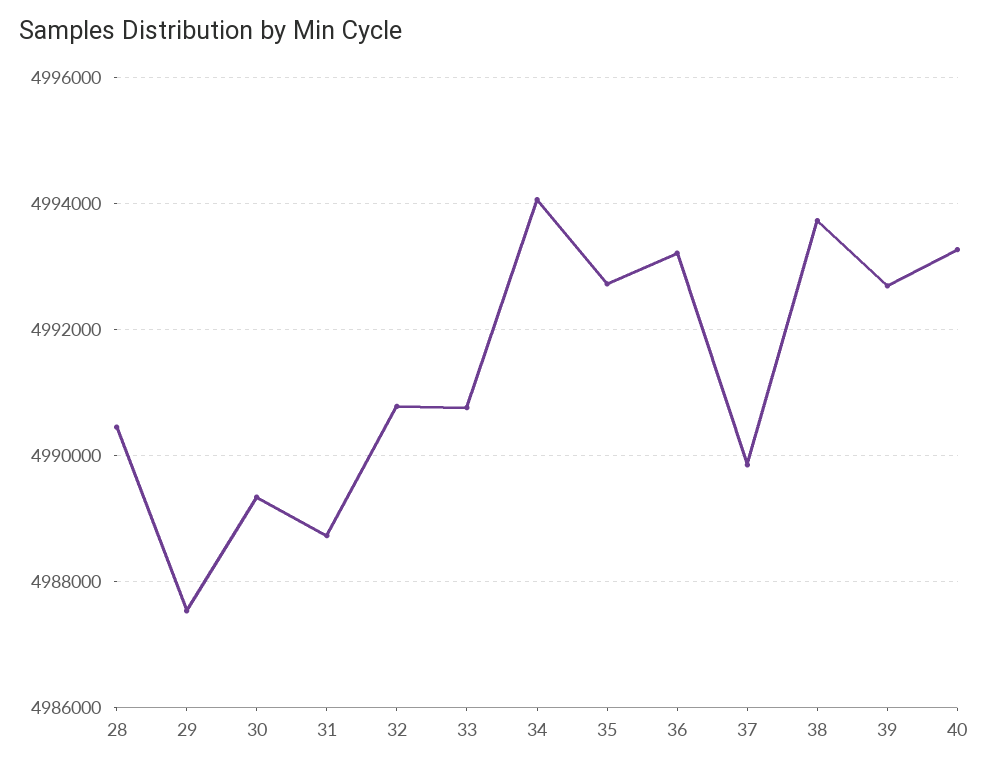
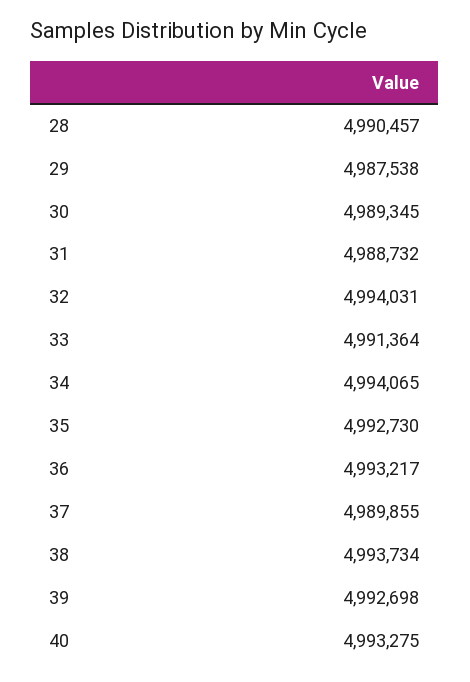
32: 4990800 -> 4994031
33: 4990800 -> 4991364

